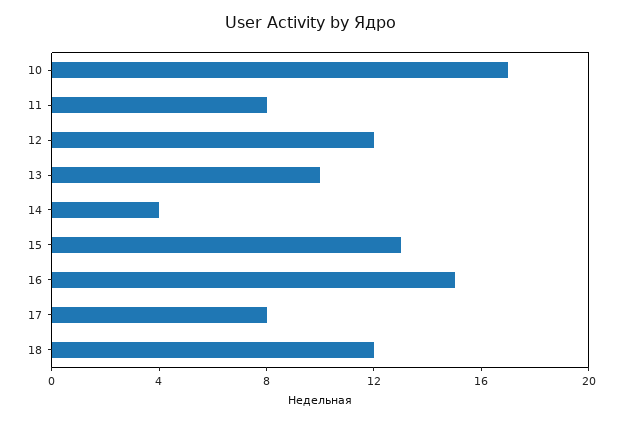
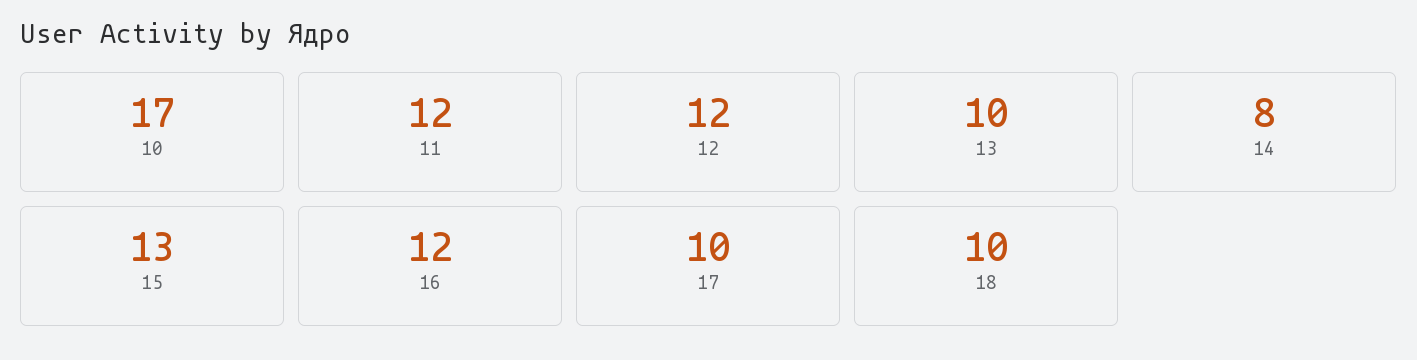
11: 8 -> 12
14: 4 -> 8
16: 15 -> 12
17: 8 -> 10
18: 12 -> 10

